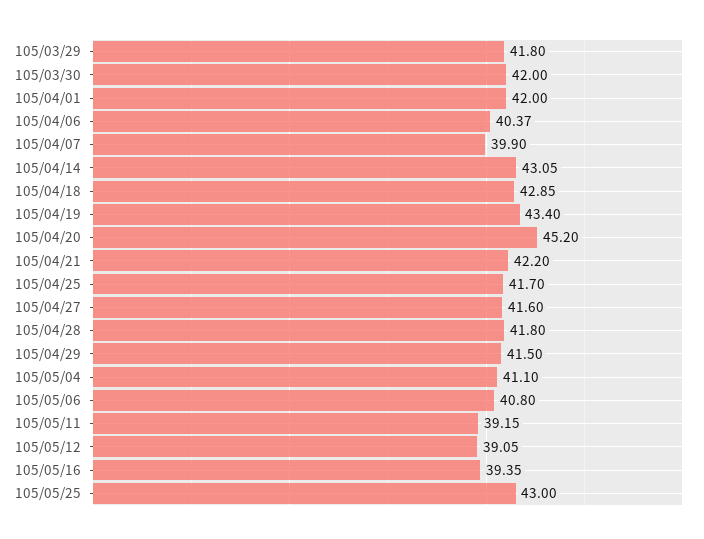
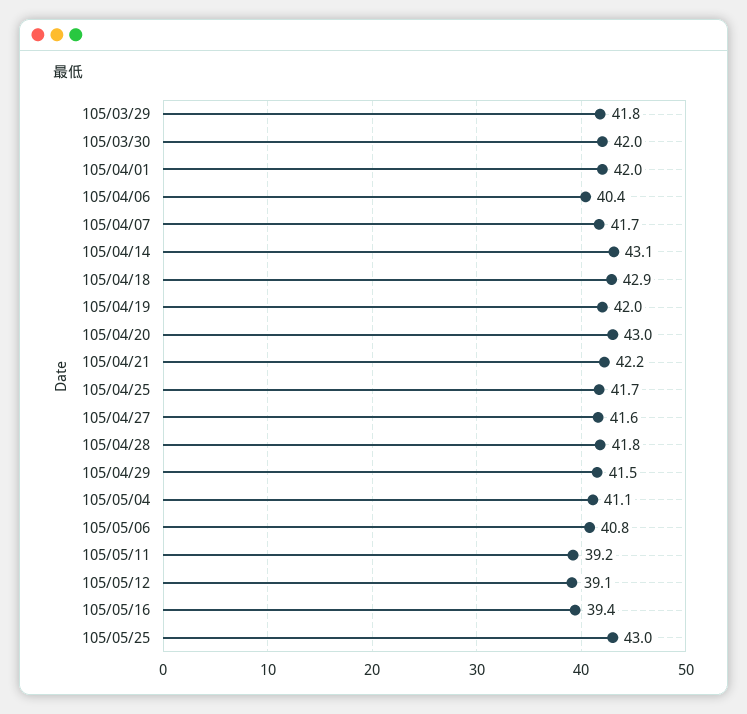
105/04/07: 39.9 -> 41.7
105/04/19: 43.4 -> 42
105/04/20: 45.2 -> 43

